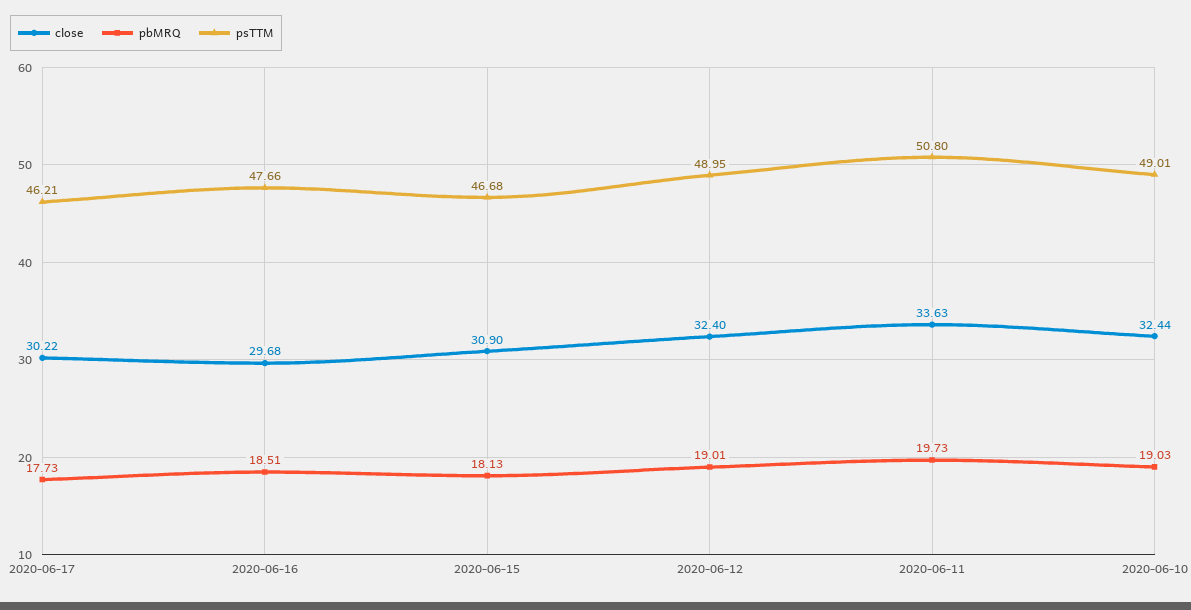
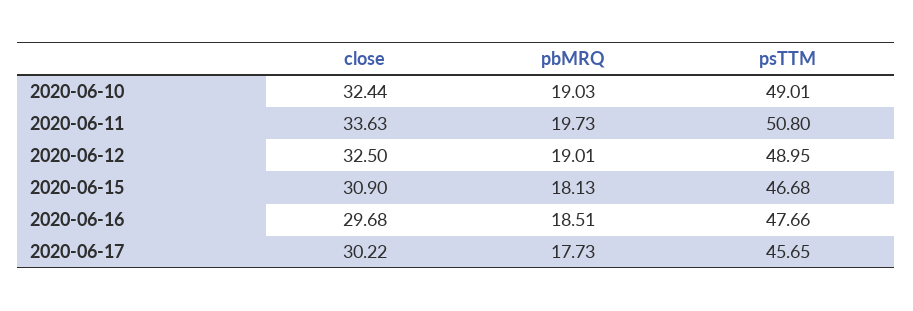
psTTM, 2020-06-17: 46.21 -> 45.65
close, 2020-06-12: 32.4 -> 32.5

